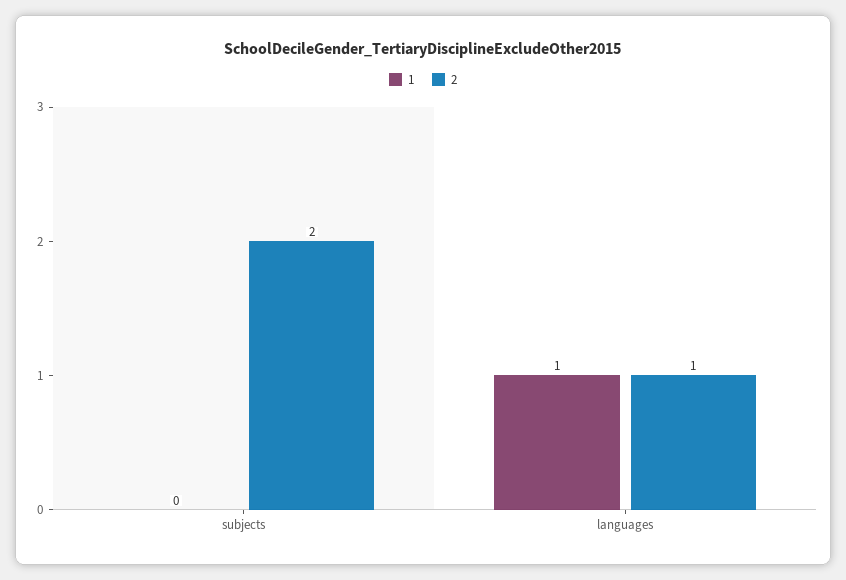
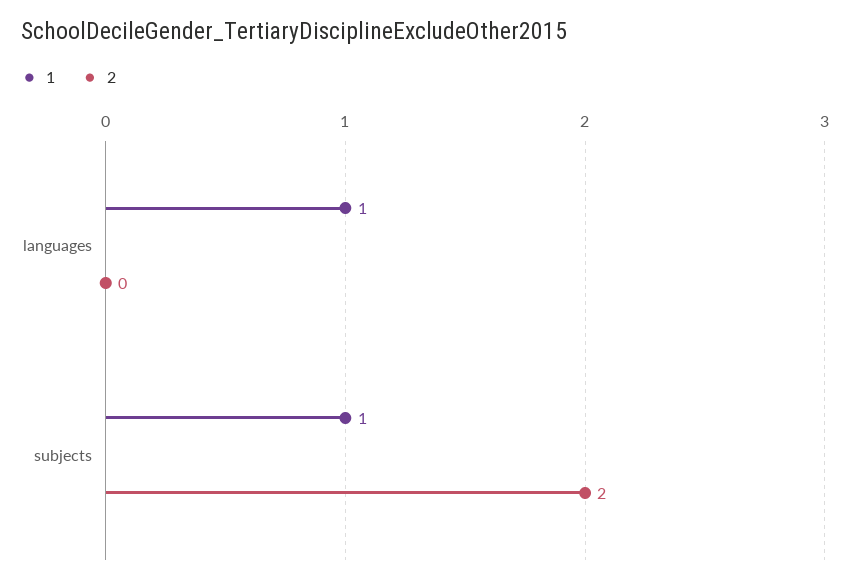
1, subjects: 0 -> 1
2, languages: 1 -> 0

